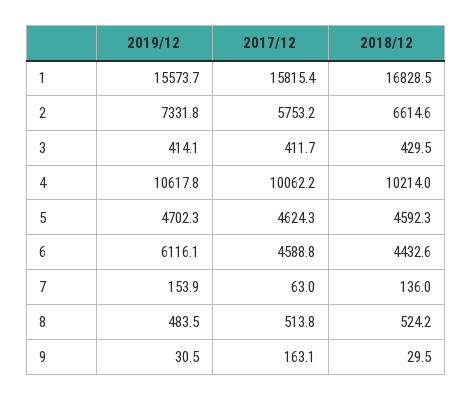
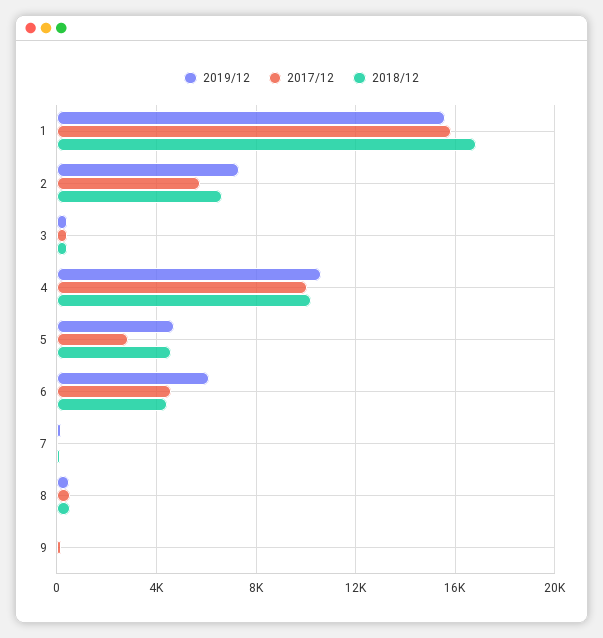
2017/12, 5: 4624.3 -> 3000

